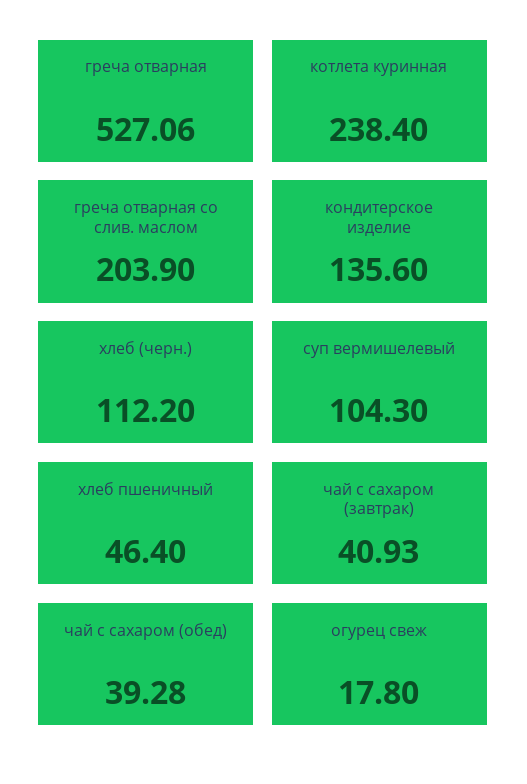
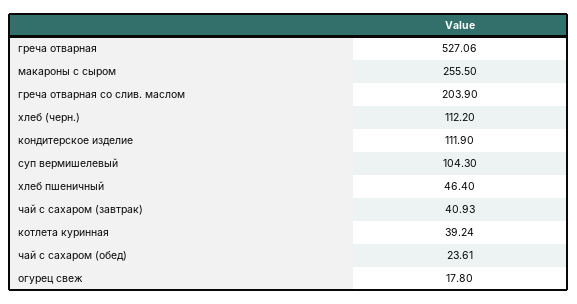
котлета куринная: 238.4 -> 39.24
кондитерское изделие: 135.6 -> 111.9
чай с сахаром (обед): 39.28 -> 23.61
макароны с сыром: none -> 255.5

